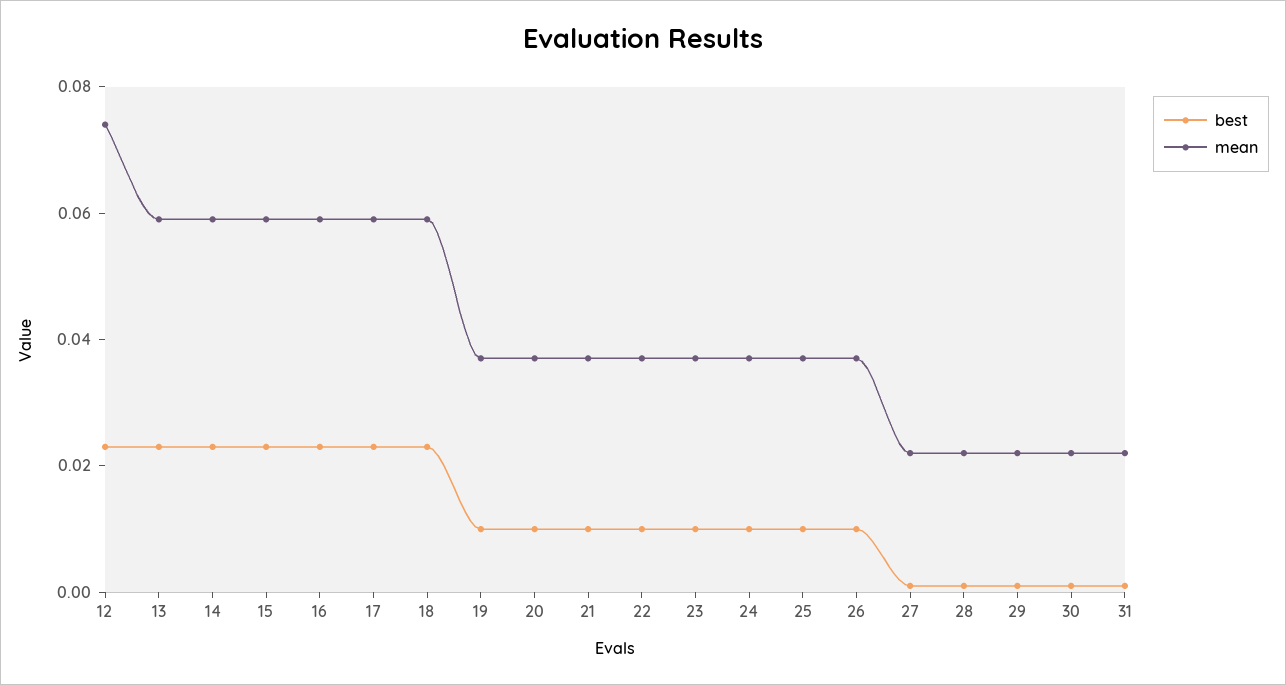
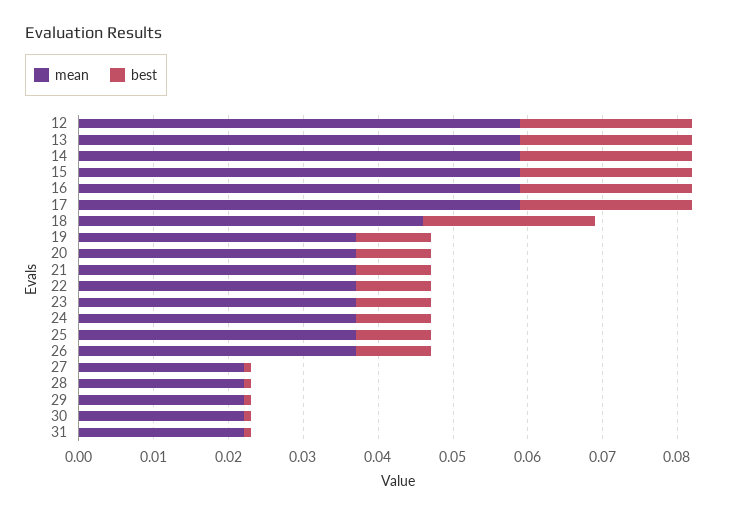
mean, 12: 0.075 -> 0.06
mean, 18: 0.06 -> 0.045

